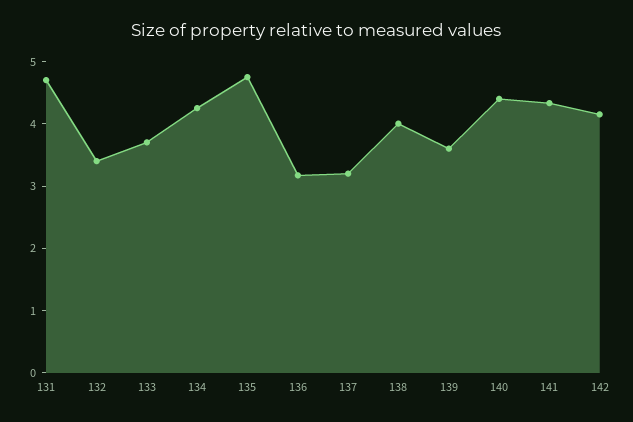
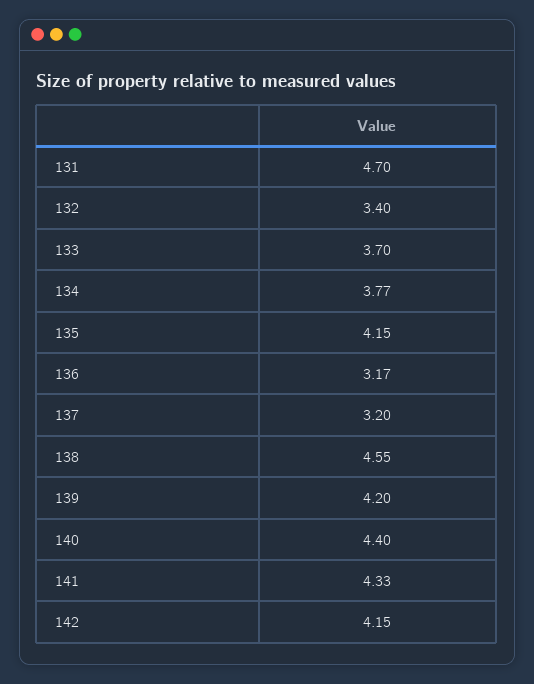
134: 4.2 -> 3.77
135: 4.8 -> 4.15
138: 4 -> 4.55
139: 3.6 -> 4.2

